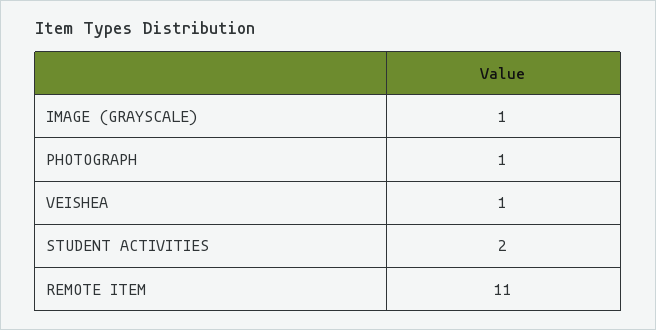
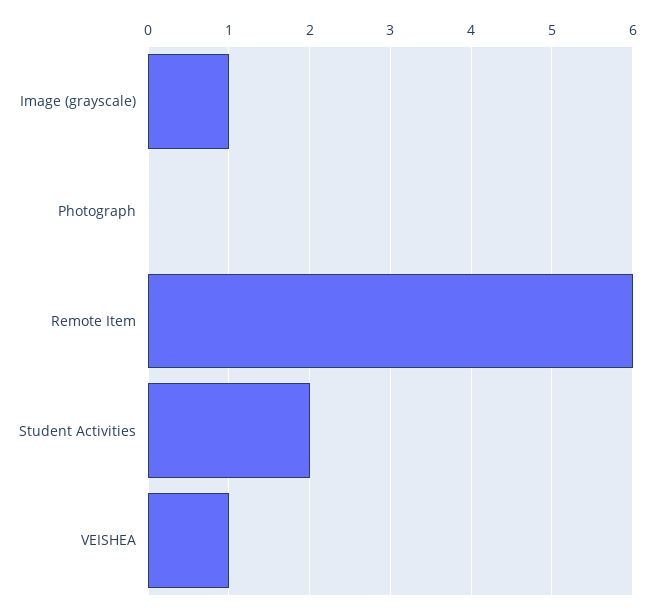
PHOTOGRAPH: 1 -> 0
REMOTE ITEM: 11 -> 6

